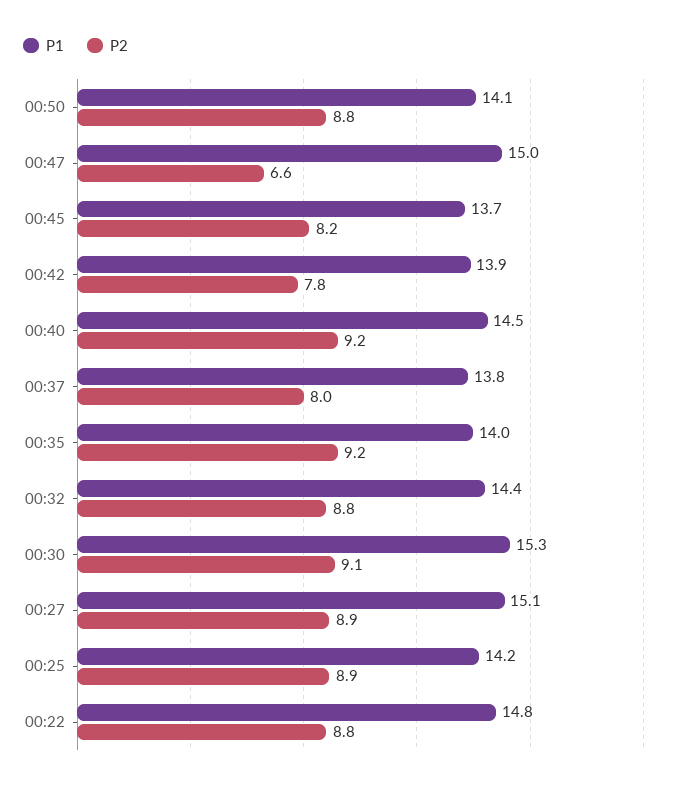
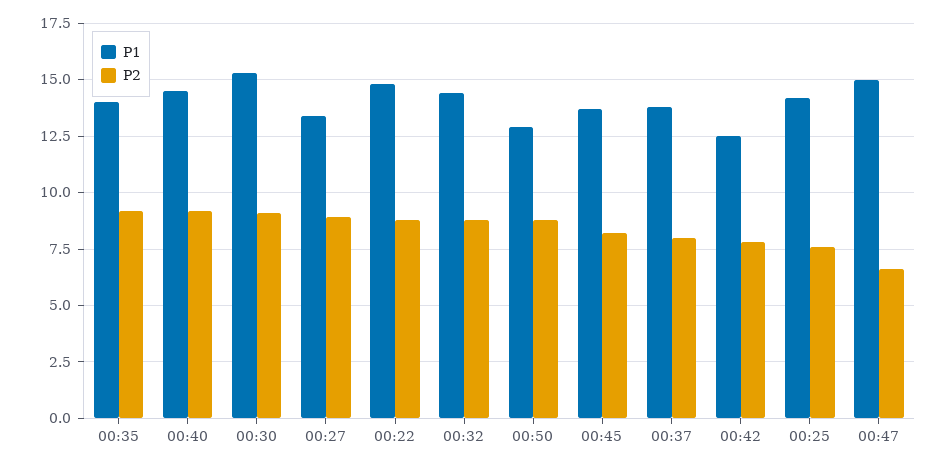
P1, 00:50: 14.1 -> 13
P1, 00:42: 13.9 -> 12.5
P1, 00:27: 15.1 -> 13.5
P2, 00:25: 8.9 -> 7.5

